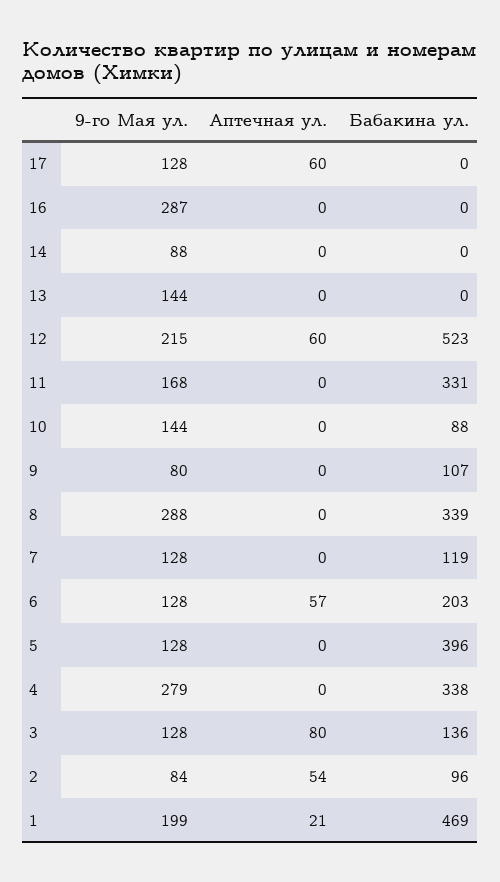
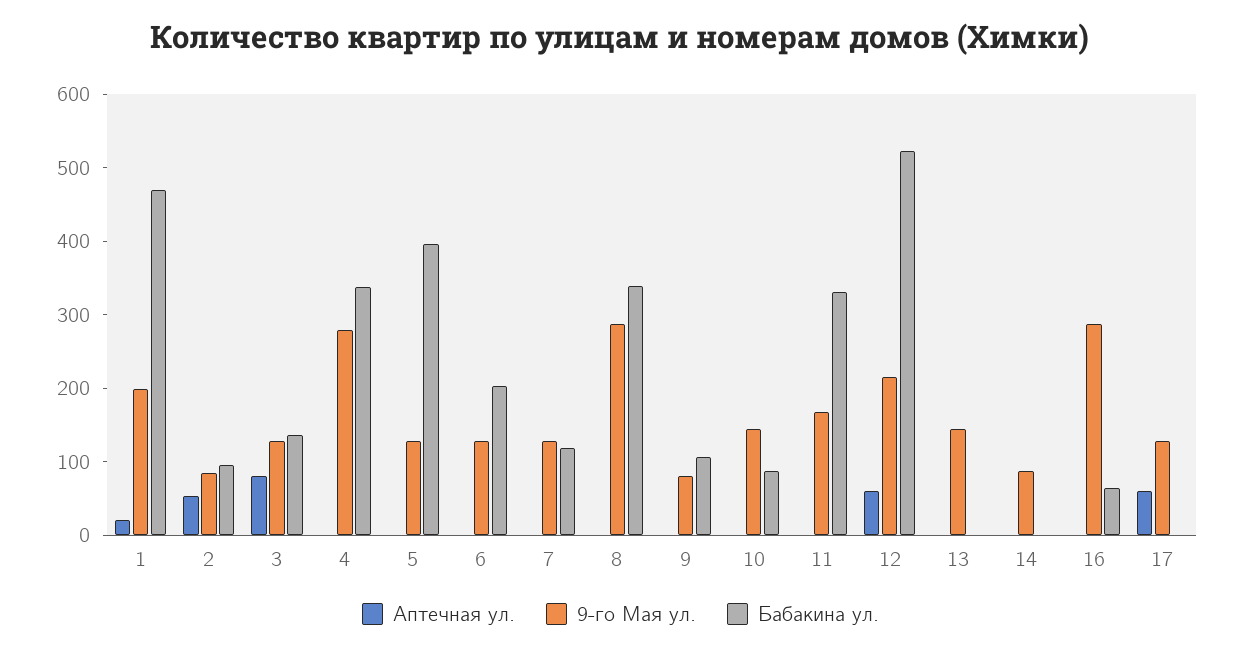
Бабакина ул., 16: 0 -> 60
Аптечная ул., 6: 57 -> 0

